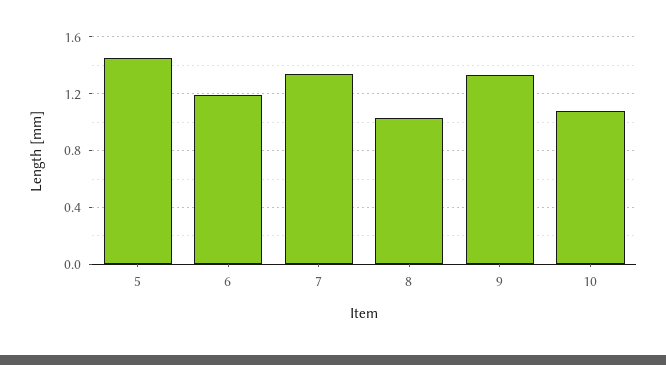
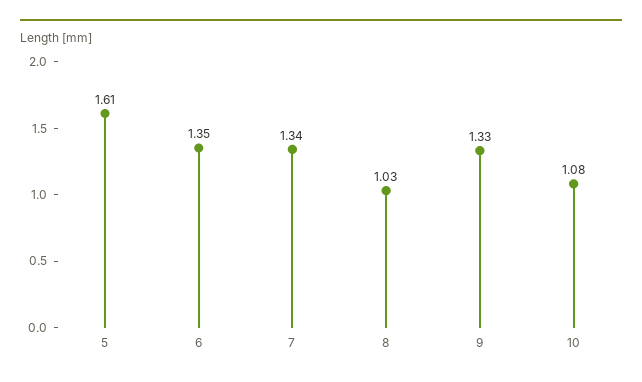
5: 1.45 -> 1.61
6: 1.2 -> 1.35

